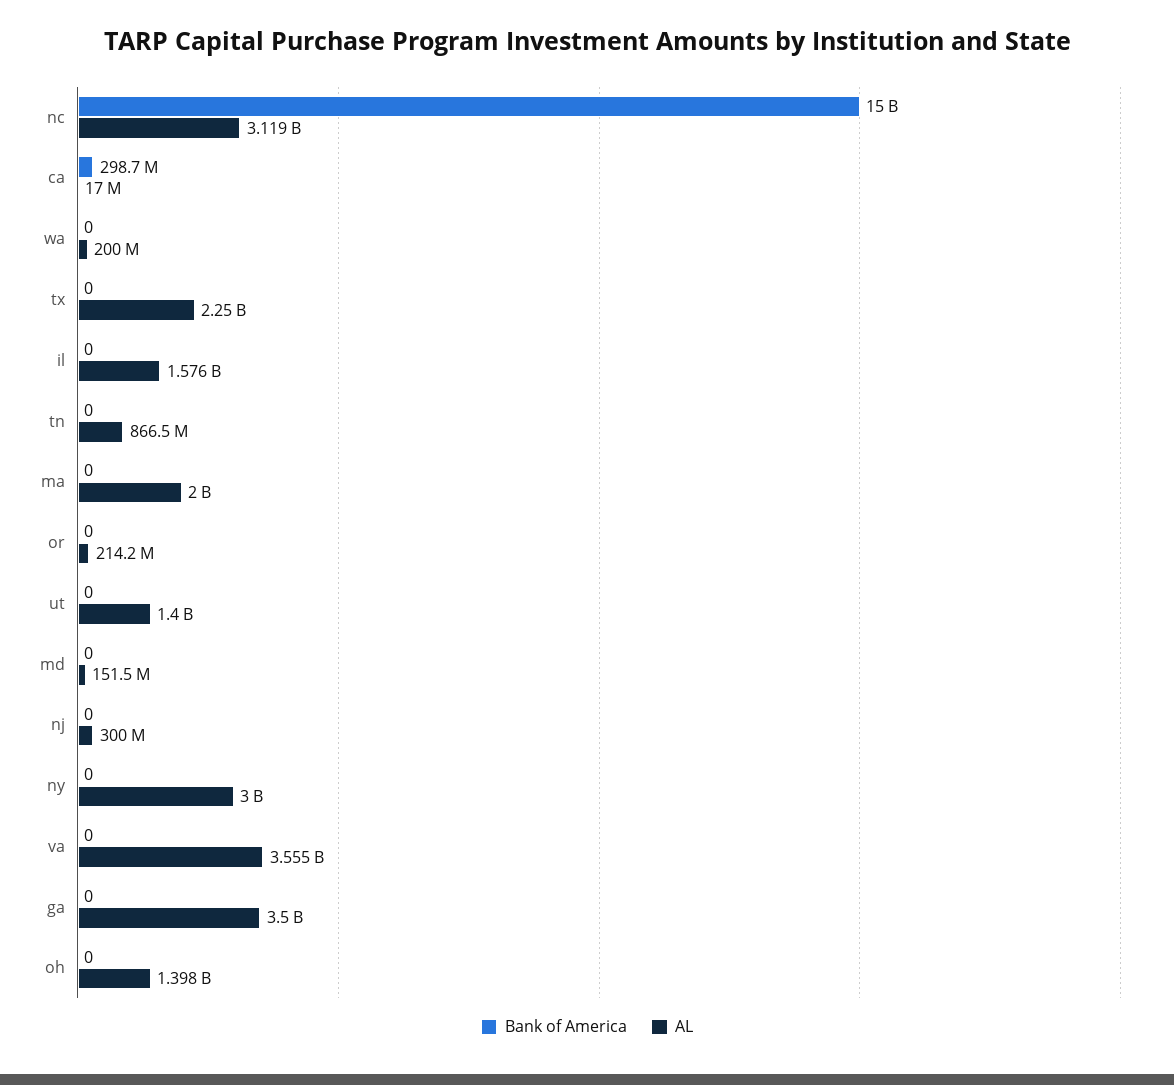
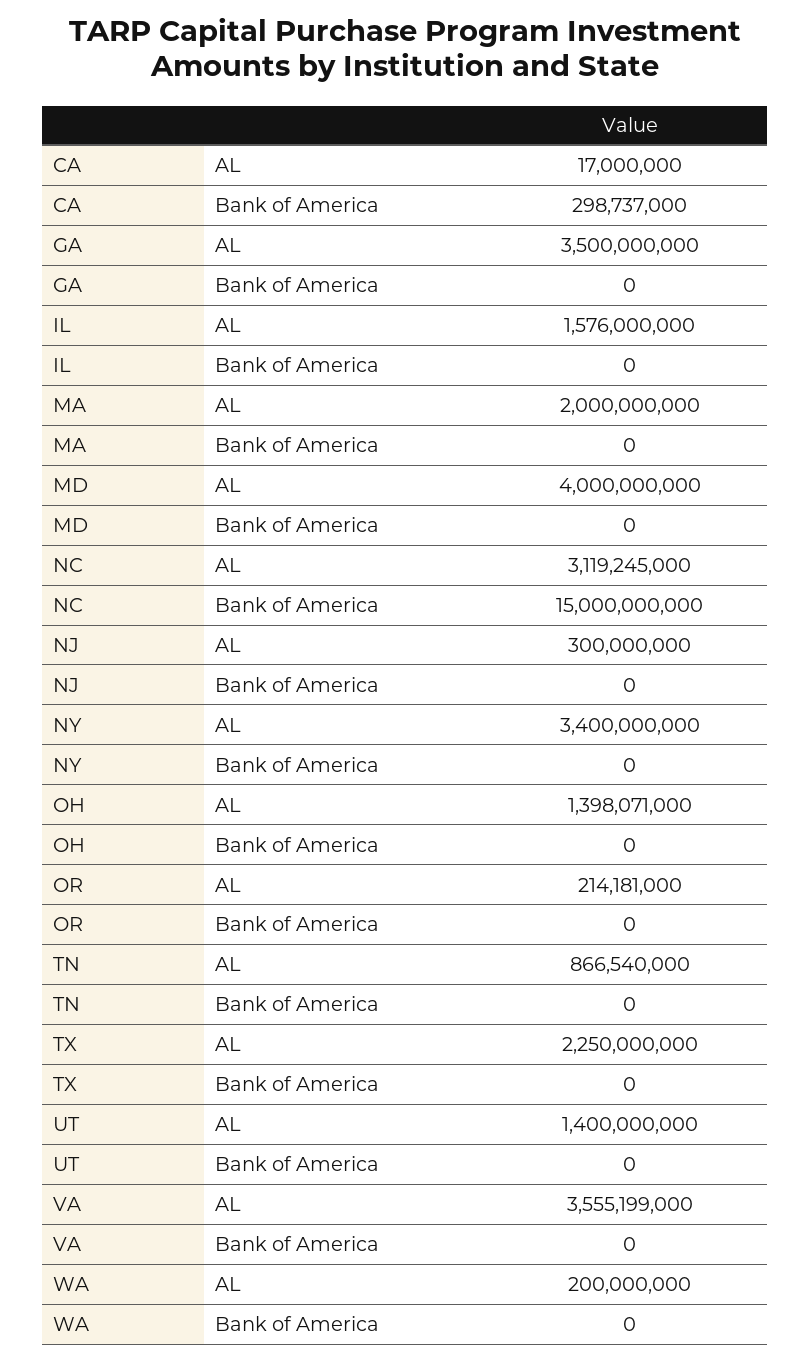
AL, md: 151500000 -> 4000000000
AL, ny: 3000000000 -> 3400000000

